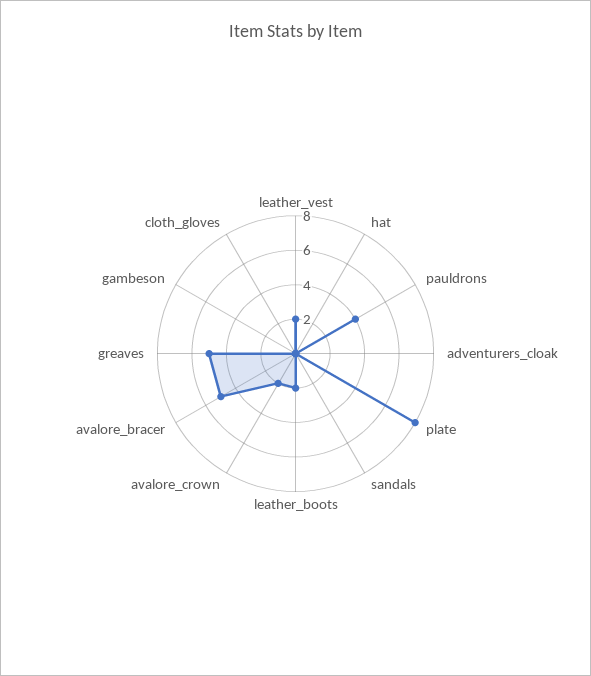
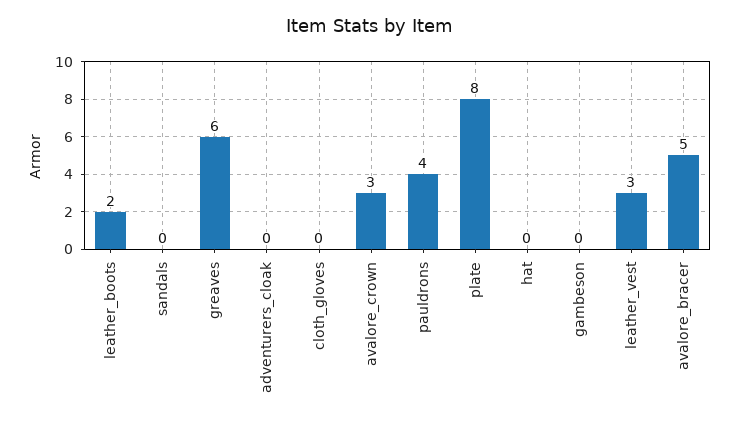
leather_vest: 2 -> 3
avalore_crown: 2 -> 3
greaves: 5 -> 6

